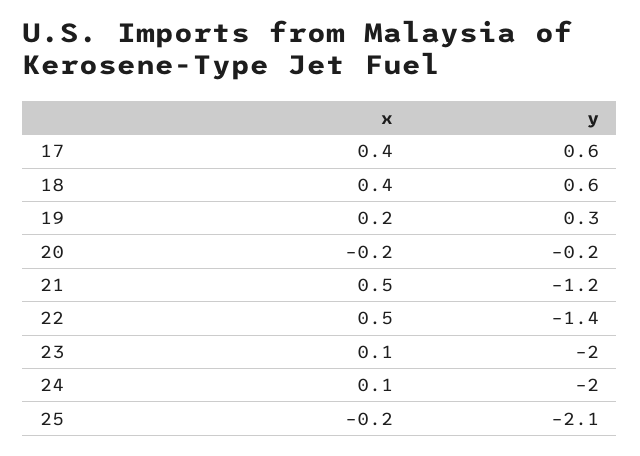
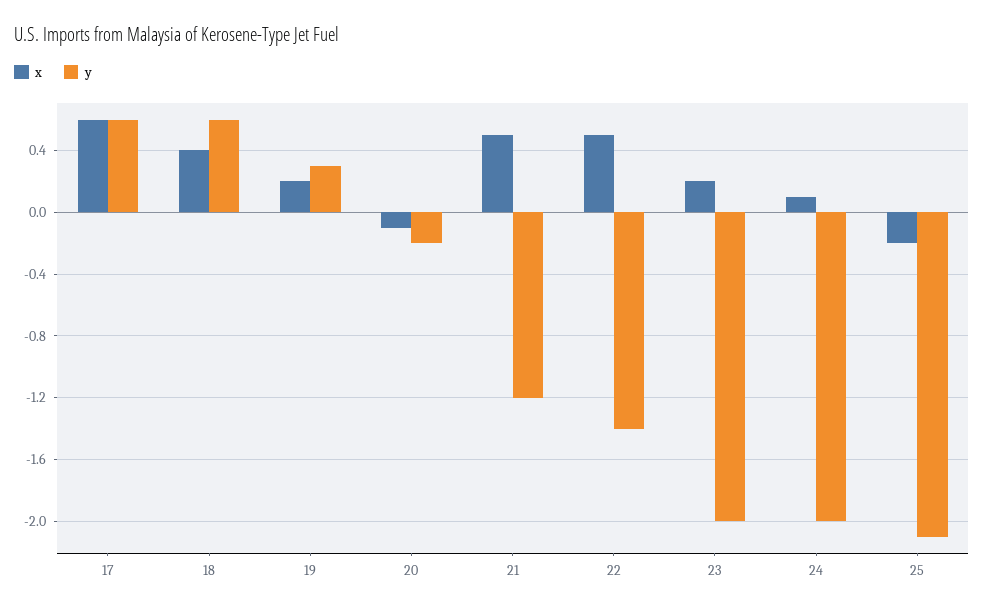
x, 17: 0.4 -> 0.6
x, 20: -0.2 -> -0.1
x, 23: 0.1 -> 0.2

